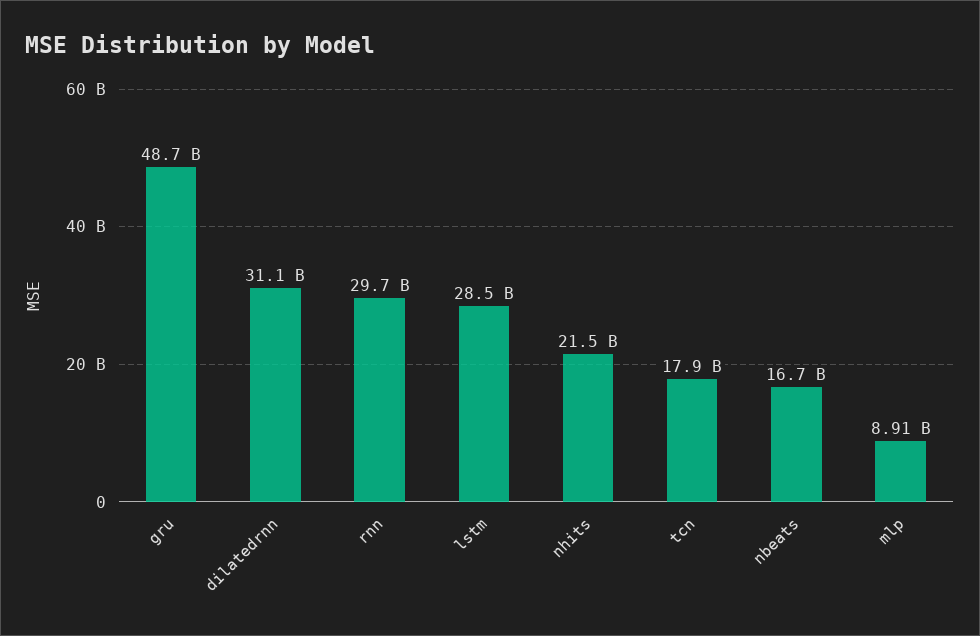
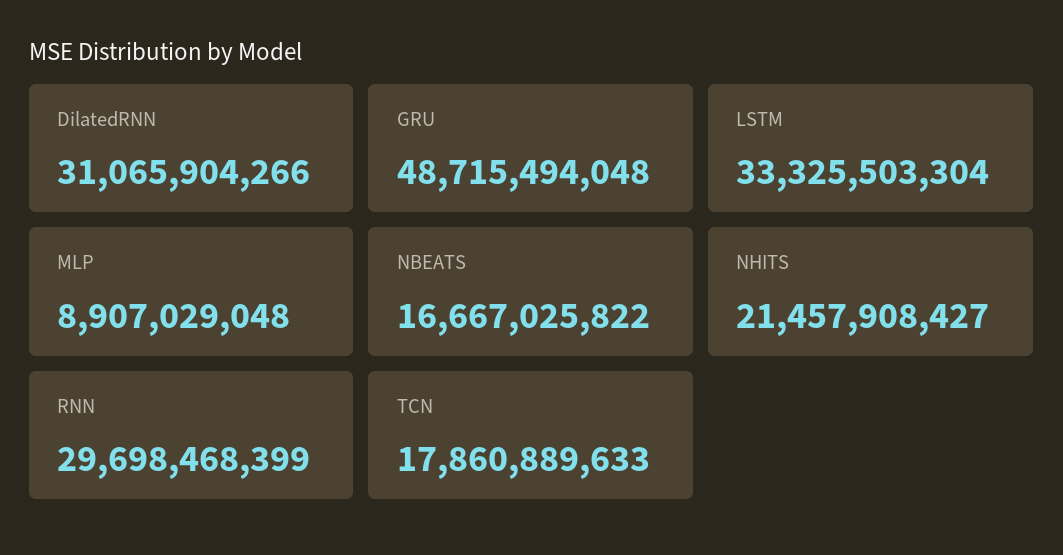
lstm: 28500000000 -> 33325503304

